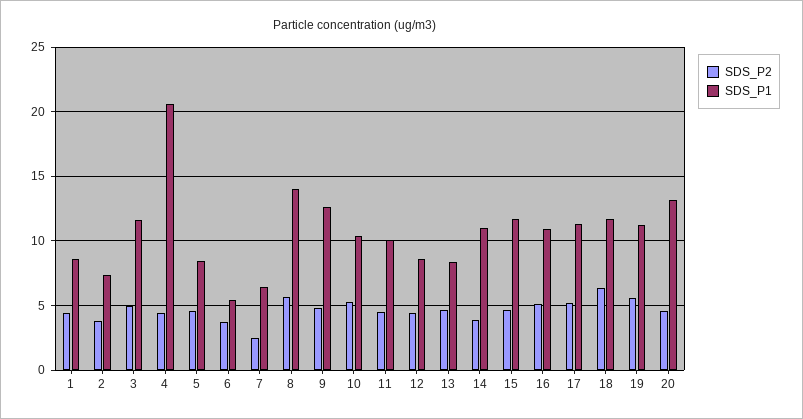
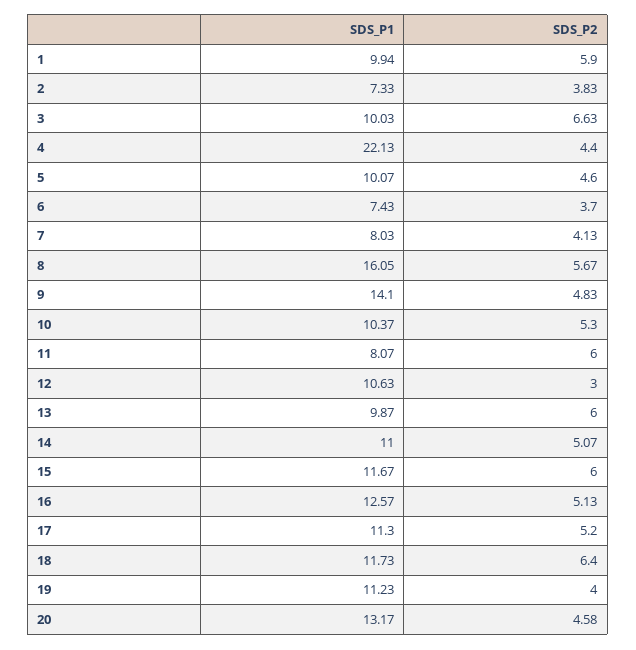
SDS_P2, 1: 4.5 -> 5.9
SDS_P1, 1: 8.5 -> 9.94
SDS_P2, 3: 5 -> 6.63
SDS_P1, 3: 11.5 -> 10.03
SDS_P1, 4: 20.5 -> 22.13
SDS_P1, 5: 8.5 -> 10.07
SDS_P1, 6: 5.5 -> 7.43
SDS_P2, 7: 2.5 -> 4.13
SDS_P1, 7: 6.5 -> 8.03
SDS_P1, 8: 14 -> 16.05
SDS_P1, 9: 12.5 -> 14.1
SDS_P2, 11: 4.5 -> 6
SDS_P1, 11: 10 -> 8.07
SDS_P2, 12: 4.5 -> 3
SDS_P1, 12: 8.5 -> 10.63
SDS_P2, 13: 4.5 -> 6
SDS_P1, 13: 8.5 -> 9.87
SDS_P2, 14: 4 -> 5.07
SDS_P2, 15: 4.5 -> 6
SDS_P1, 16: 11 -> 12.57
SDS_P2, 19: 5.5 -> 4

